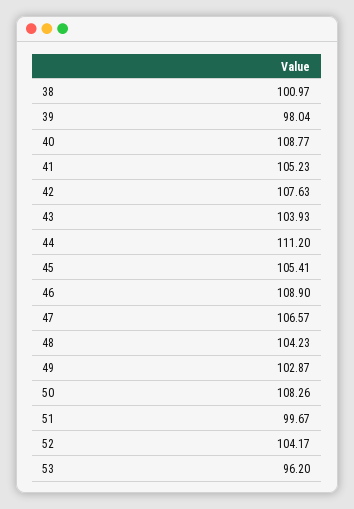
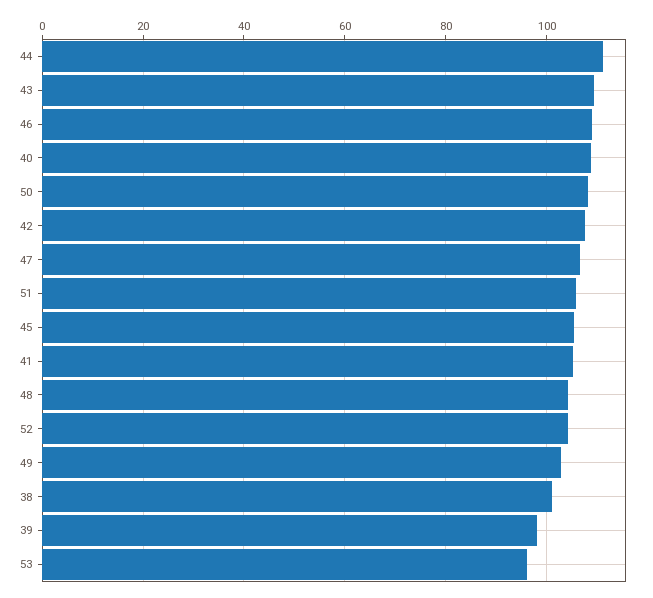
43: 103.93 -> 110
51: 99.67 -> 106

